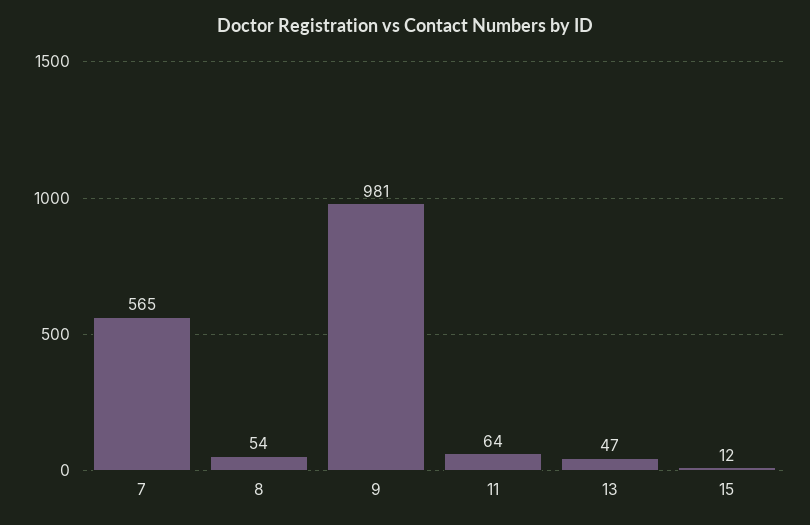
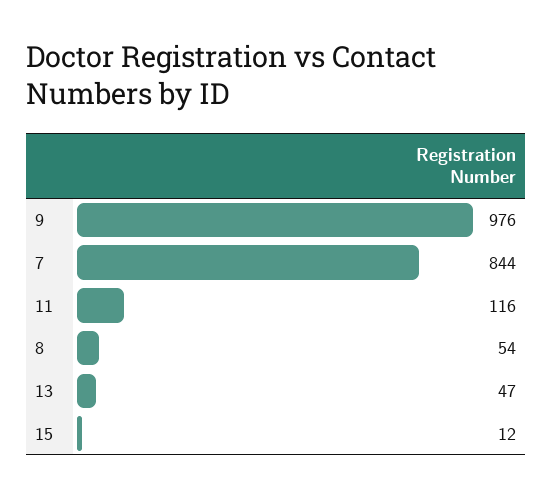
7: 565 -> 844
9: 981 -> 976
11: 64 -> 116

